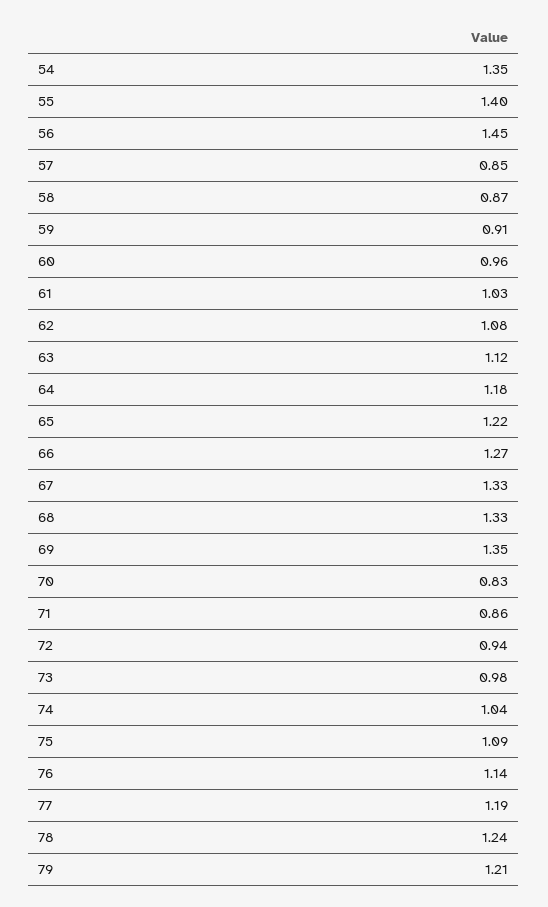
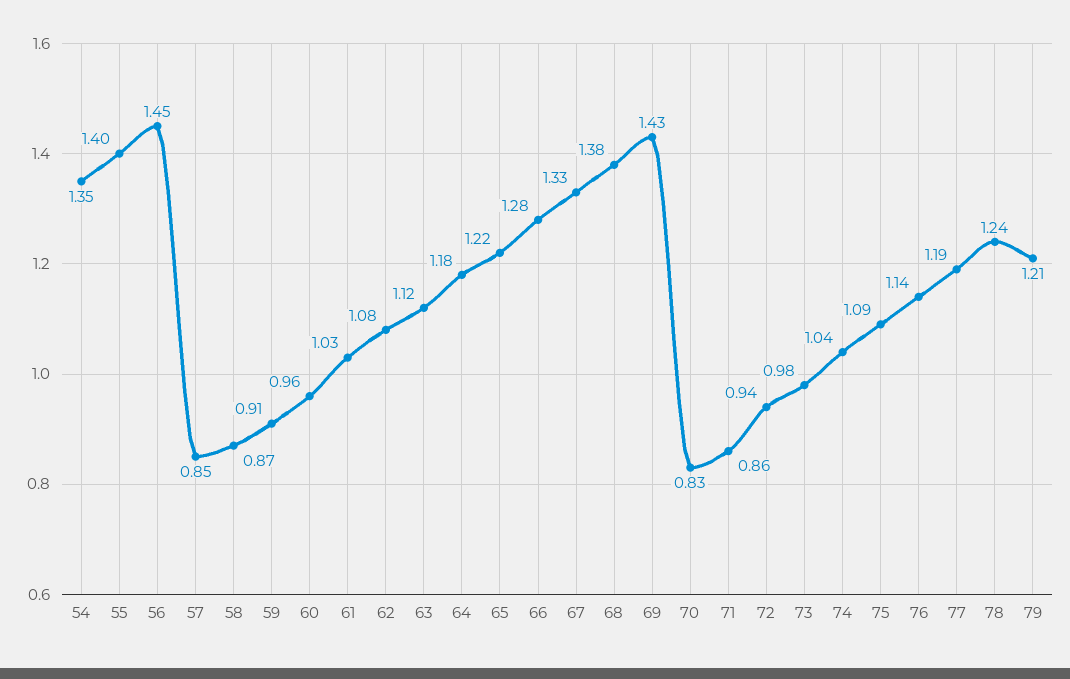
66: 1.27 -> 1.28
68: 1.33 -> 1.38
69: 1.35 -> 1.43

